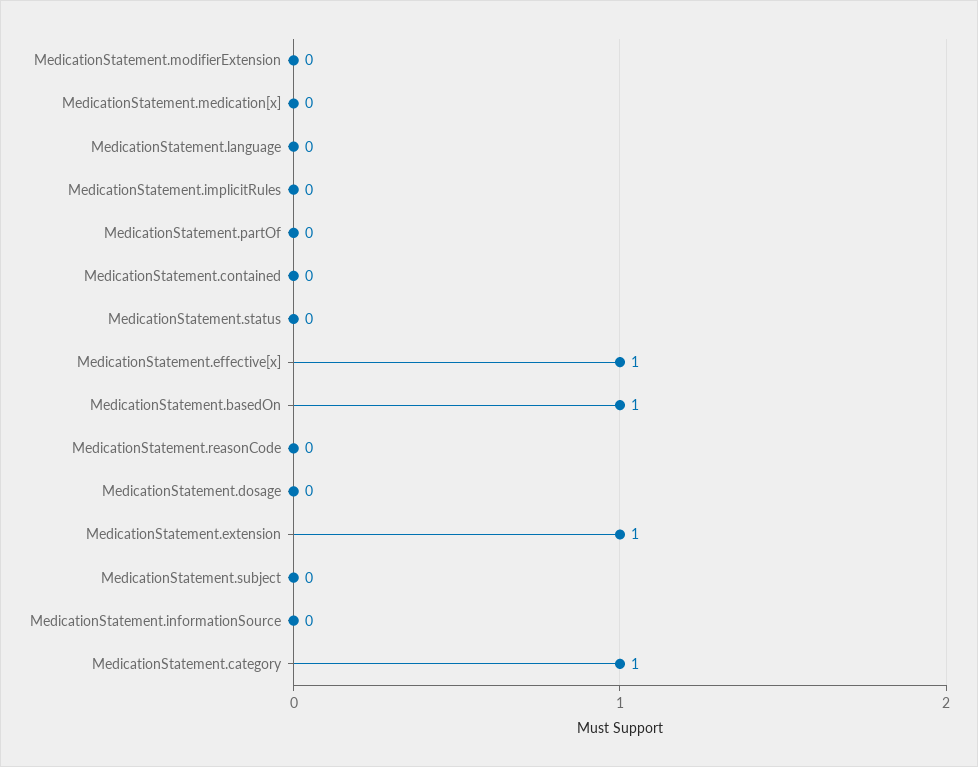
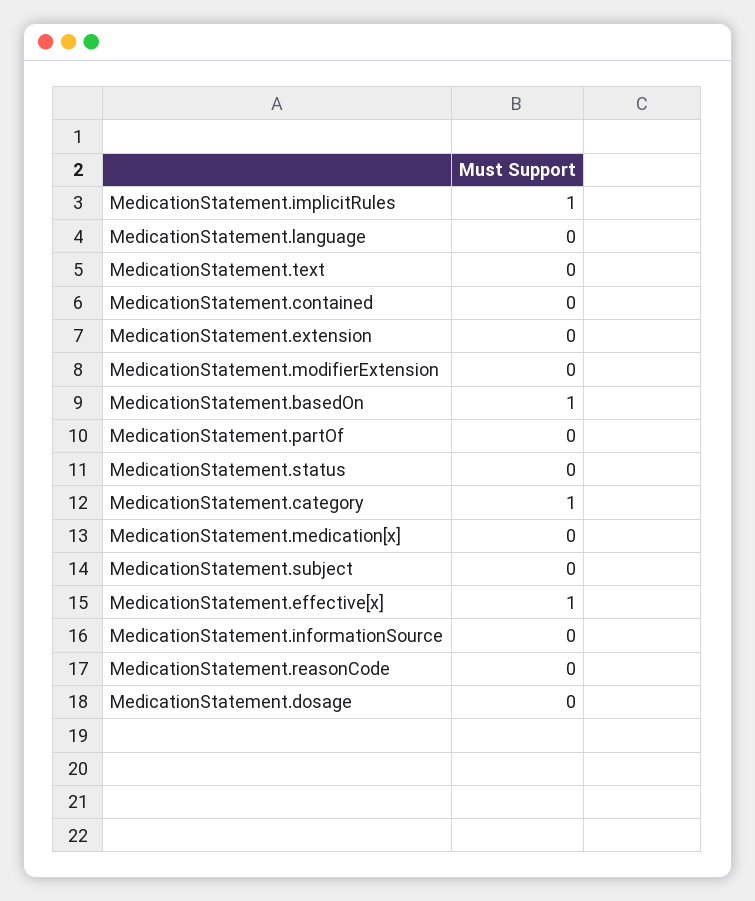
MedicationStatement.implicitRules: 0 -> 1
MedicationStatement.extension: 1 -> 0
MedicationStatement.text: none -> 0

